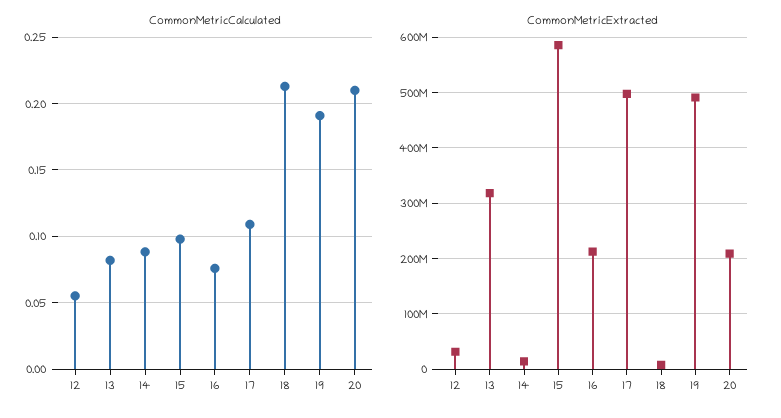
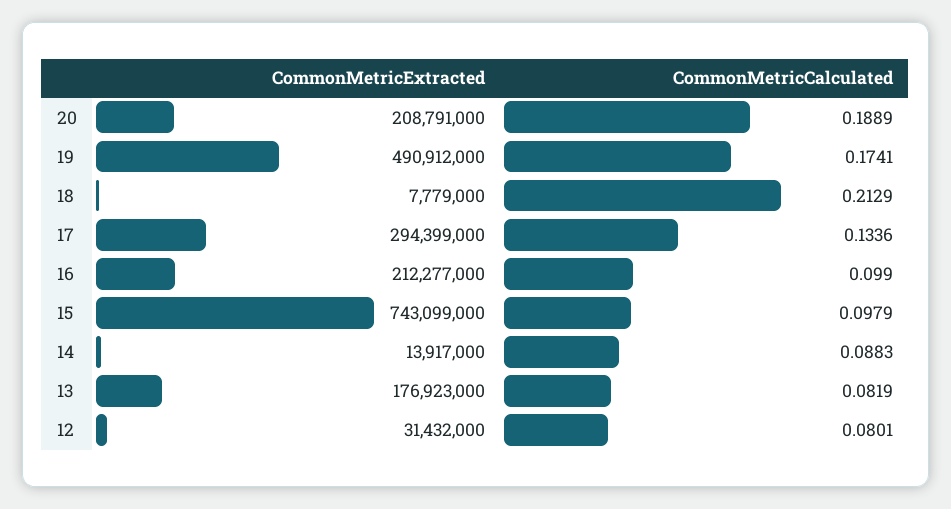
CommonMetricCalculated, 12: 0.055 -> 0.0801
CommonMetricCalculated, 16: 0.075 -> 0.099
CommonMetricCalculated, 17: 0.11 -> 0.1336
CommonMetricCalculated, 19: 0.19 -> 0.1741
CommonMetricCalculated, 20: 0.21 -> 0.1889
CommonMetricExtracted, 13: 320000000 -> 176923000
CommonMetricExtracted, 15: 580000000 -> 743099000
CommonMetricExtracted, 17: 500000000 -> 294399000

